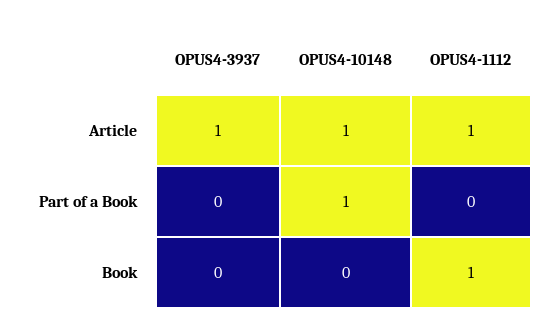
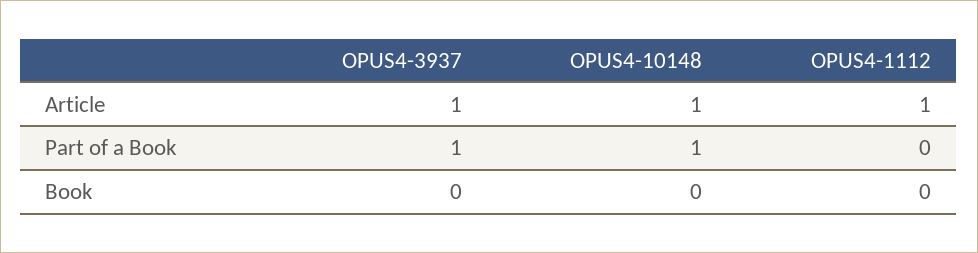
OPUS4-3937, Part of a Book: 0 -> 1
OPUS4-1112, Book: 1 -> 0

